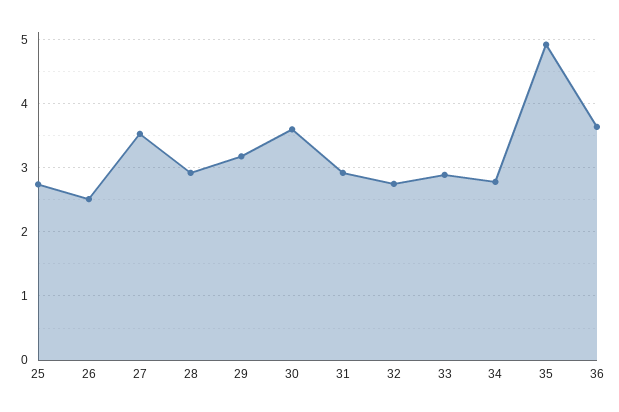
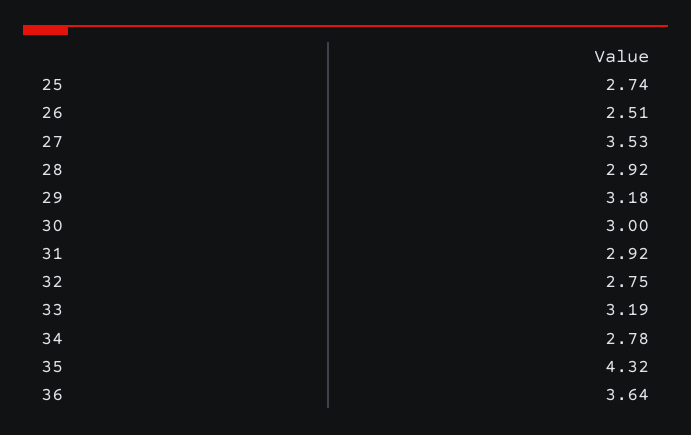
30: 3.6 -> 3
33: 2.9 -> 3.19
35: 4.9 -> 4.32

